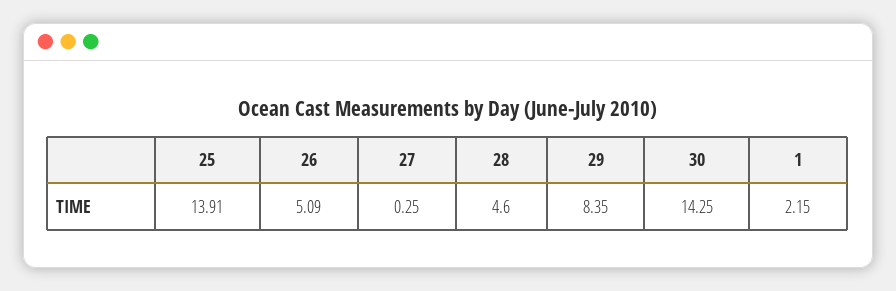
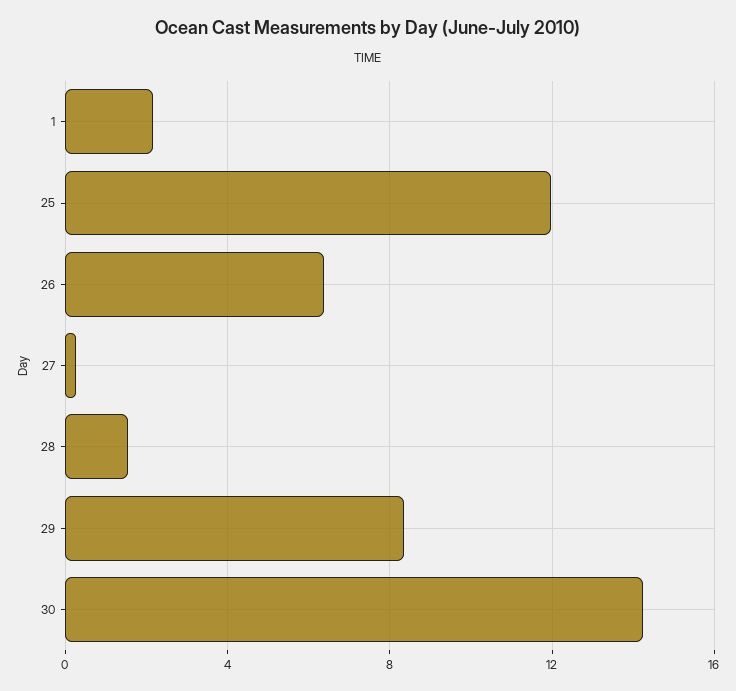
25: 13.91 -> 12
26: 5.09 -> 6.5
28: 4.6 -> 1.5

